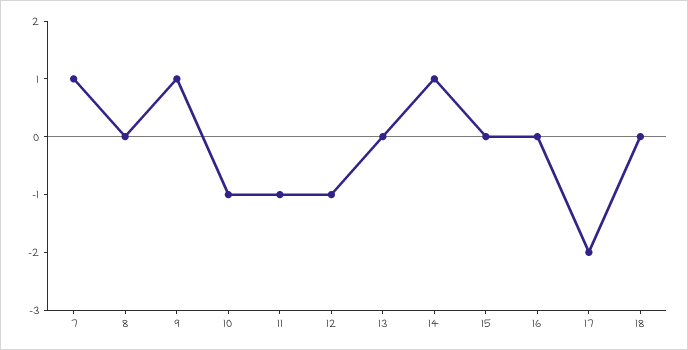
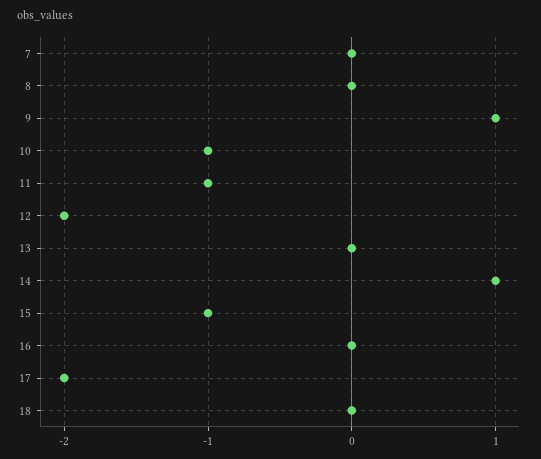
7: 1 -> 0
12: -1 -> -2
15: 0 -> -1

